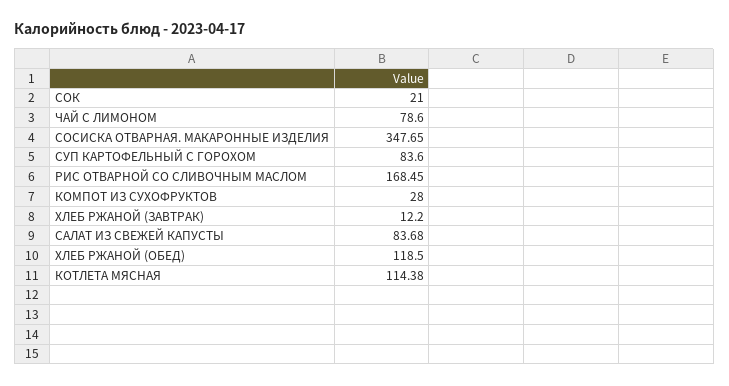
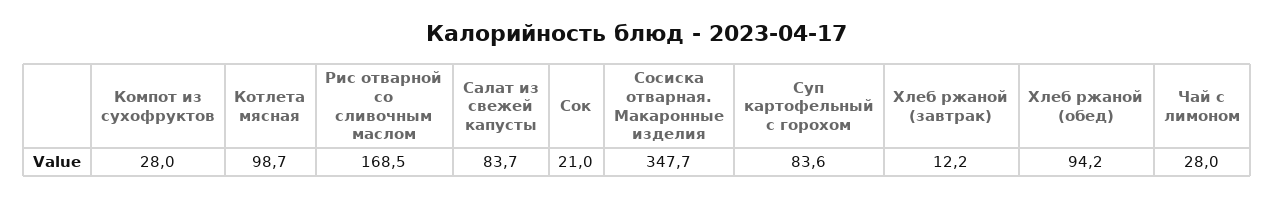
ЧАЙ С ЛИМОНОМ: 78.6 -> 28
ХЛЕБ РЖАНОЙ (ОБЕД): 118.5 -> 94.2
КОТЛЕТА МЯСНАЯ: 114.38 -> 98.7

